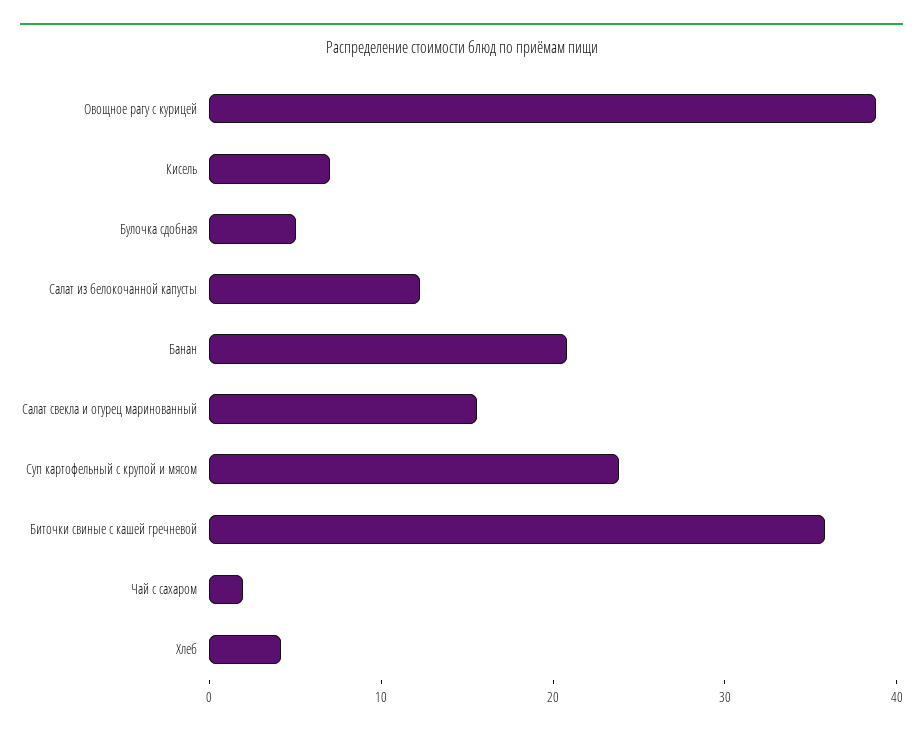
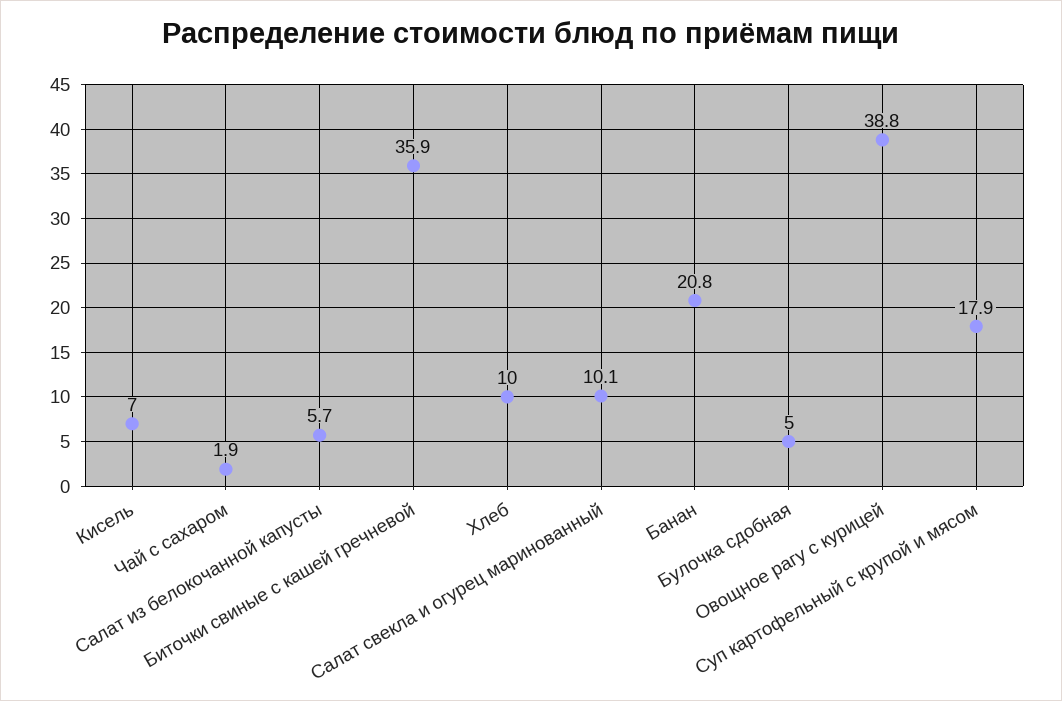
Салат из белокочанной капусты: 12 -> 5.7
Салат свекла и огурец маринованный: 16 -> 10.1
Суп картофельный с крупой и мясом: 24 -> 17.9
Хлеб: 4 -> 10

